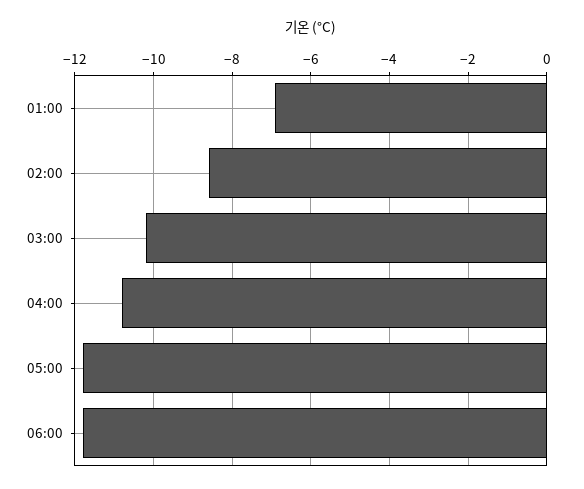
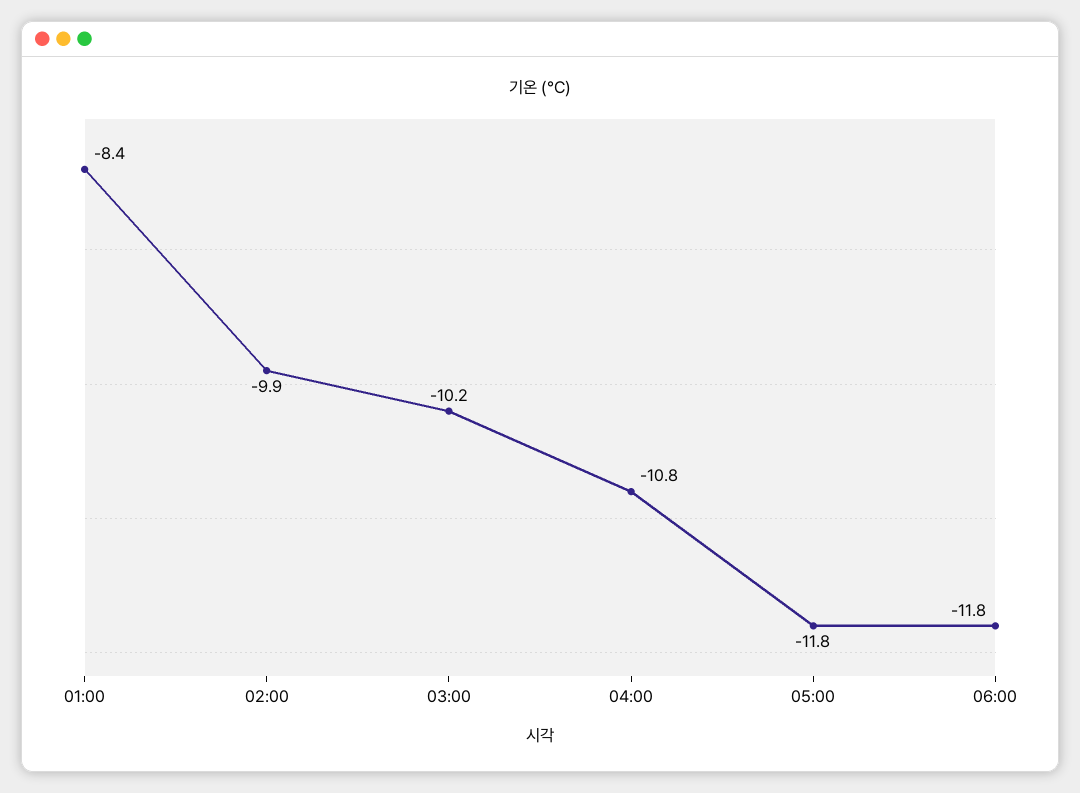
01:00: -7 -> -8.4
02:00: -8.5 -> -9.9

